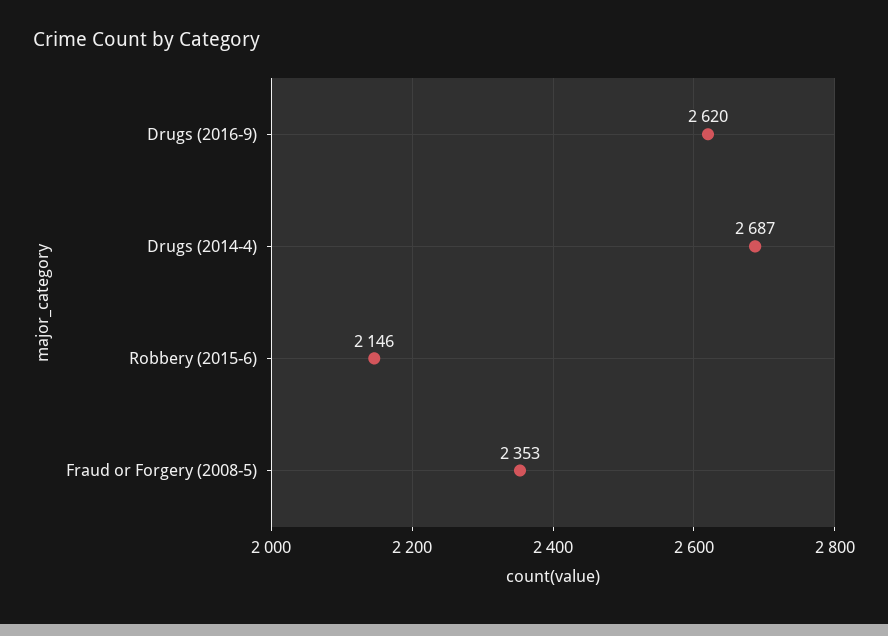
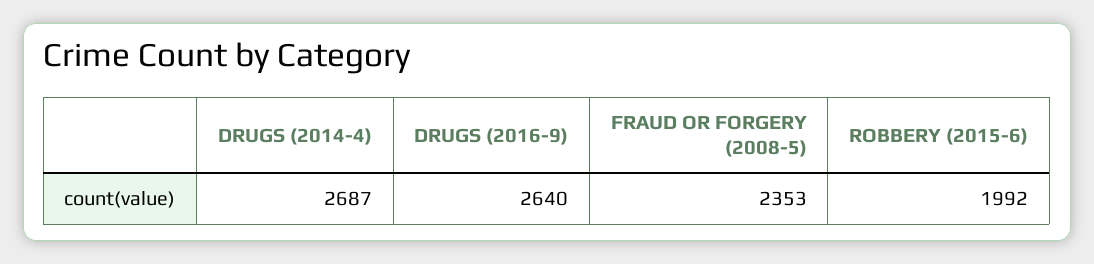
Drugs (2016-9): 2620 -> 2640
Robbery (2015-6): 2146 -> 1992

